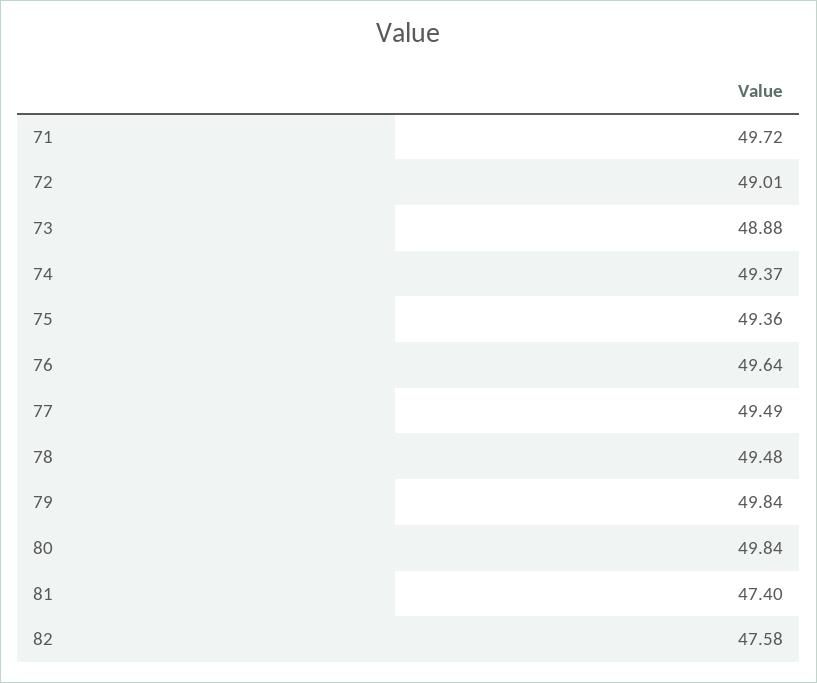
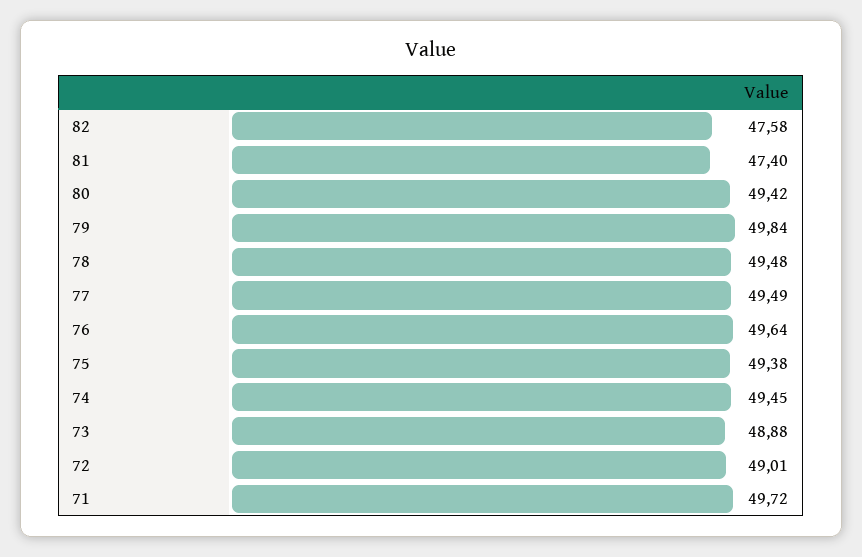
74: 49.37 -> 49.45
75: 49.36 -> 49.38
80: 49.84 -> 49.42

